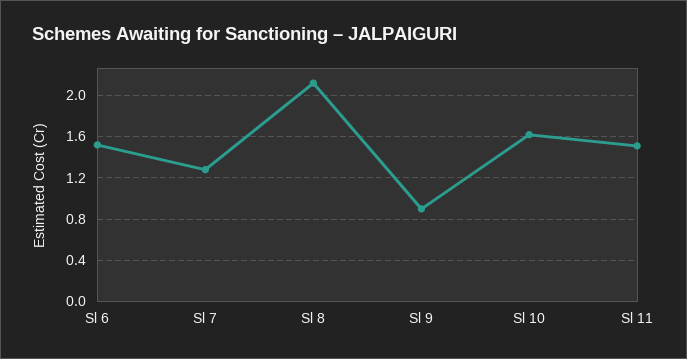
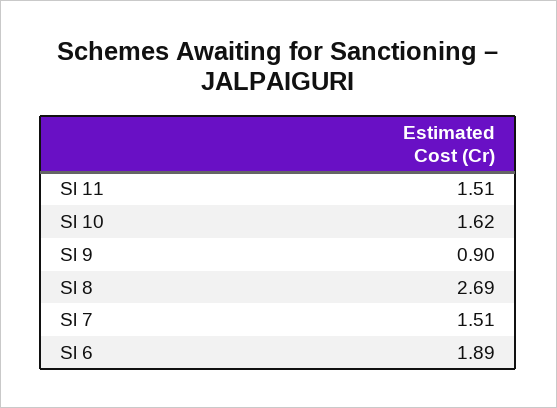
Sl 6: 1.5 -> 1.89
Sl 7: 1.3 -> 1.51
Sl 8: 2.1 -> 2.69

